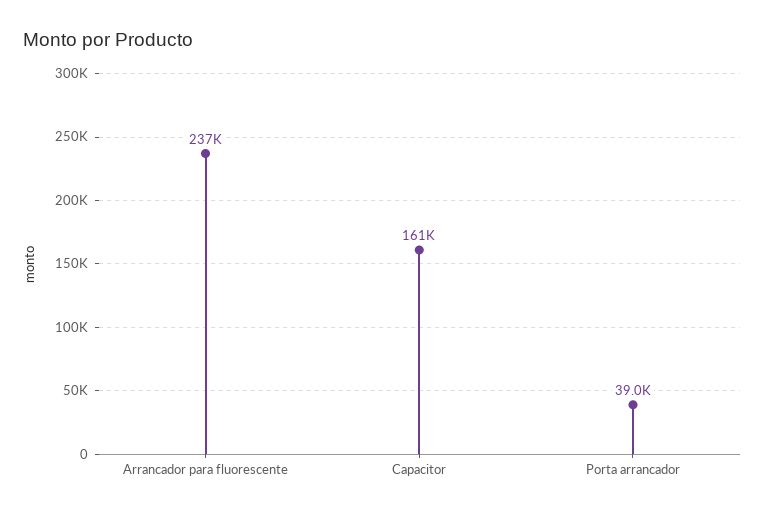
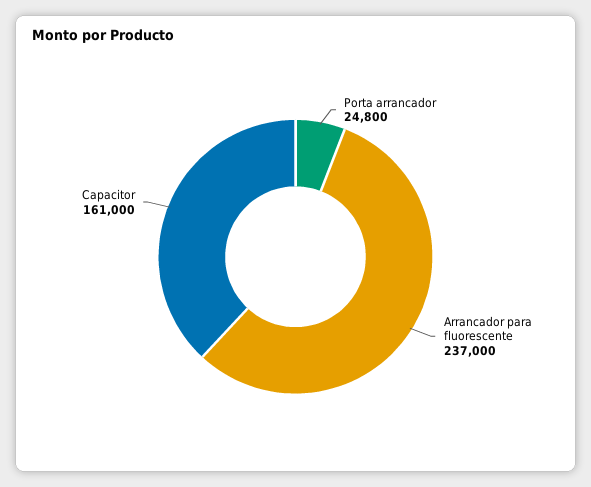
Porta arrancador: 39000 -> 24800

